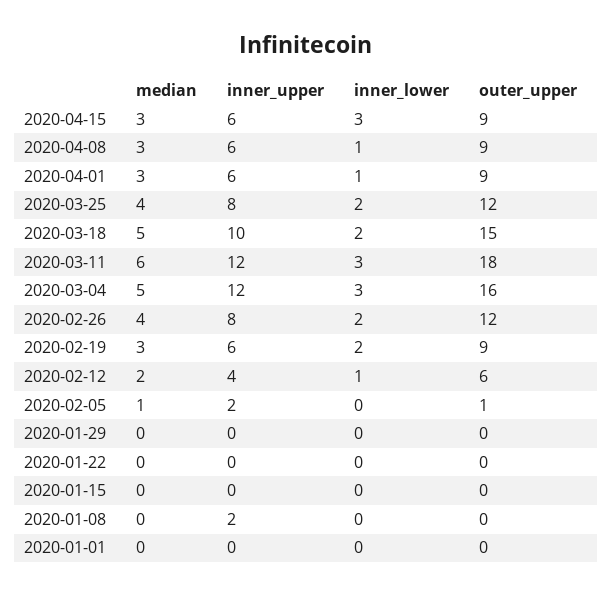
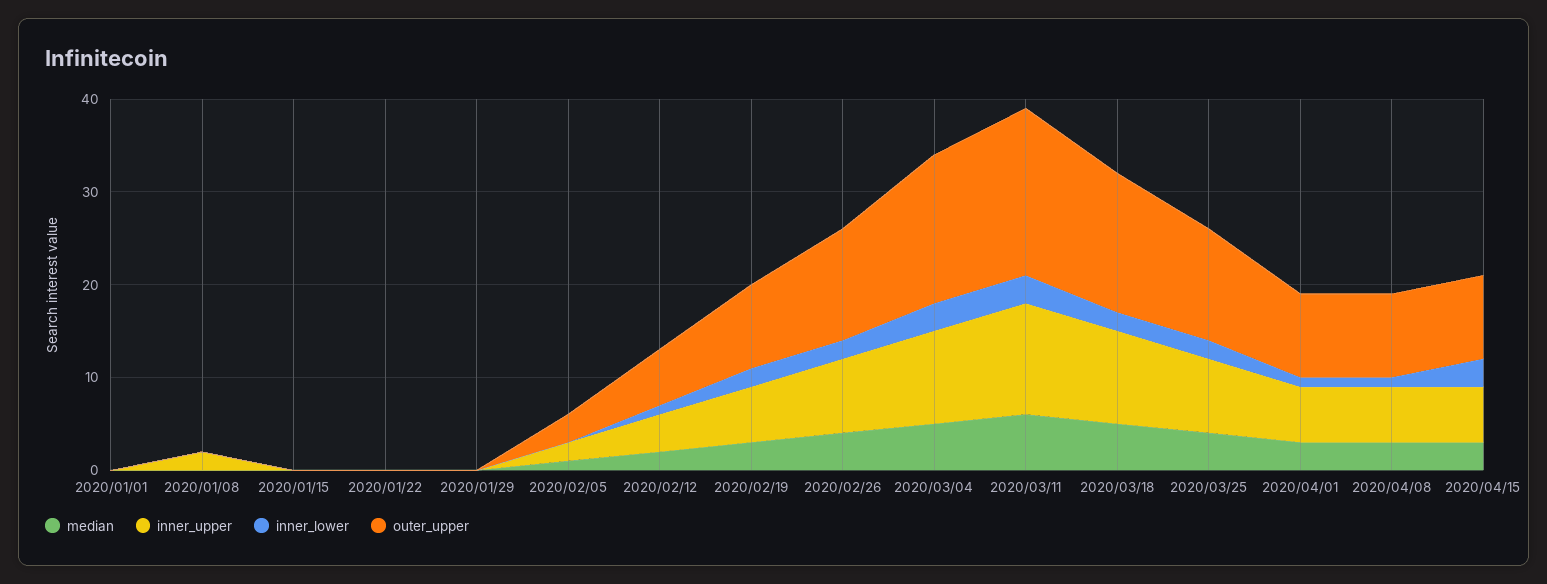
inner_upper, 2020-03-04: 12 -> 10
outer_upper, 2020-02-05: 1 -> 3

